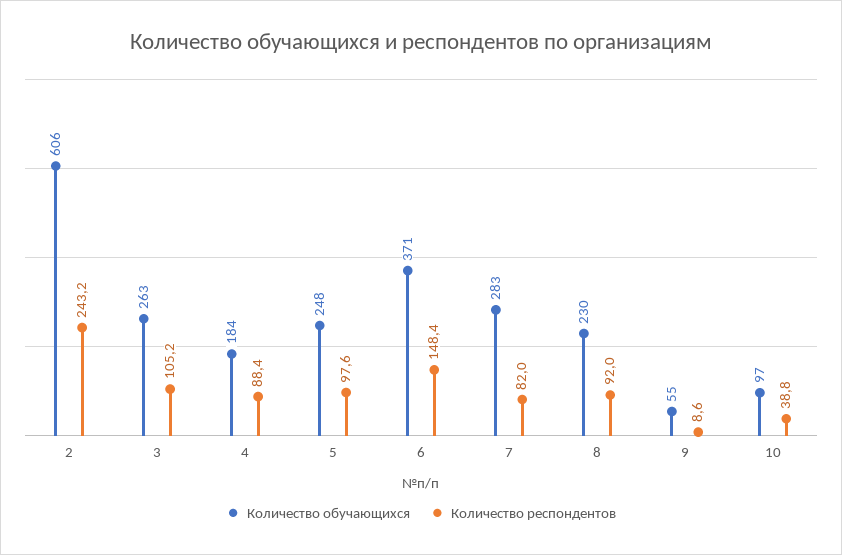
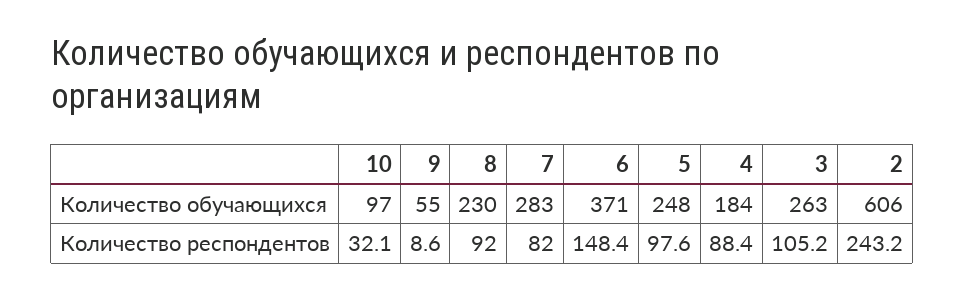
Количество респондентов, 10: 38.8 -> 32.1

